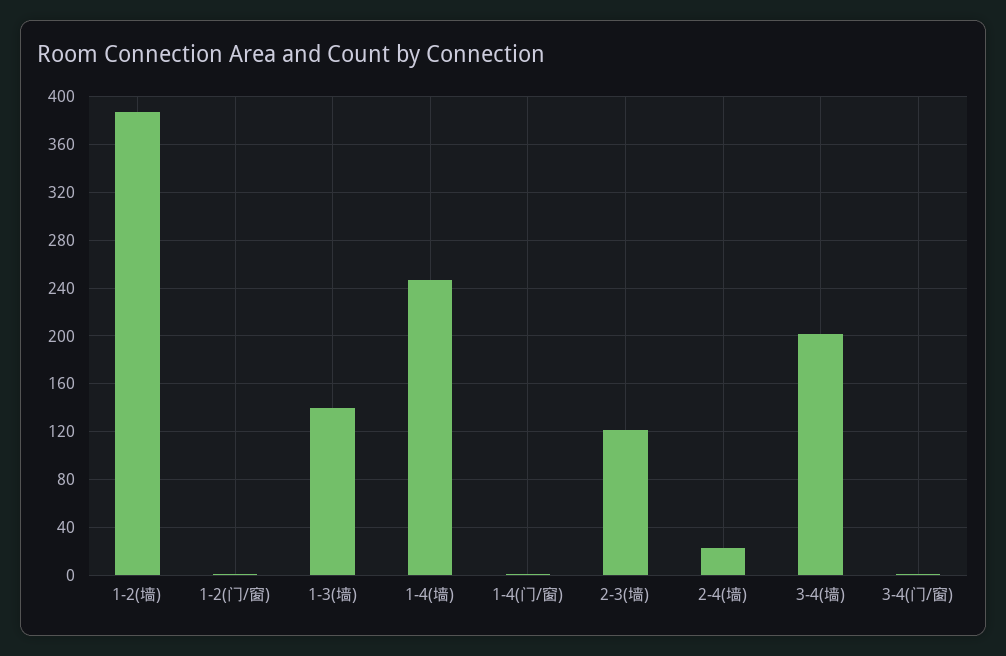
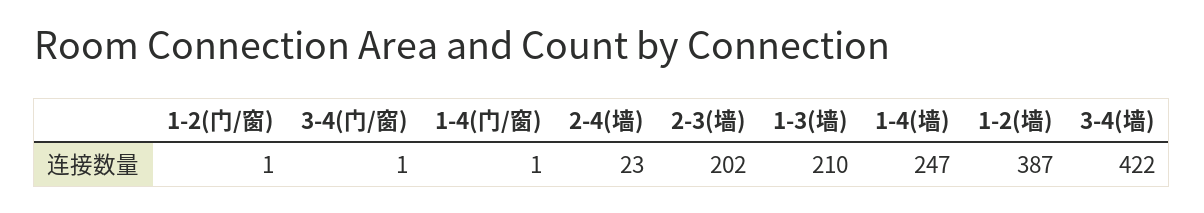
1-3(墙): 140 -> 210
2-3(墙): 120 -> 202
3-4(墙): 200 -> 422

